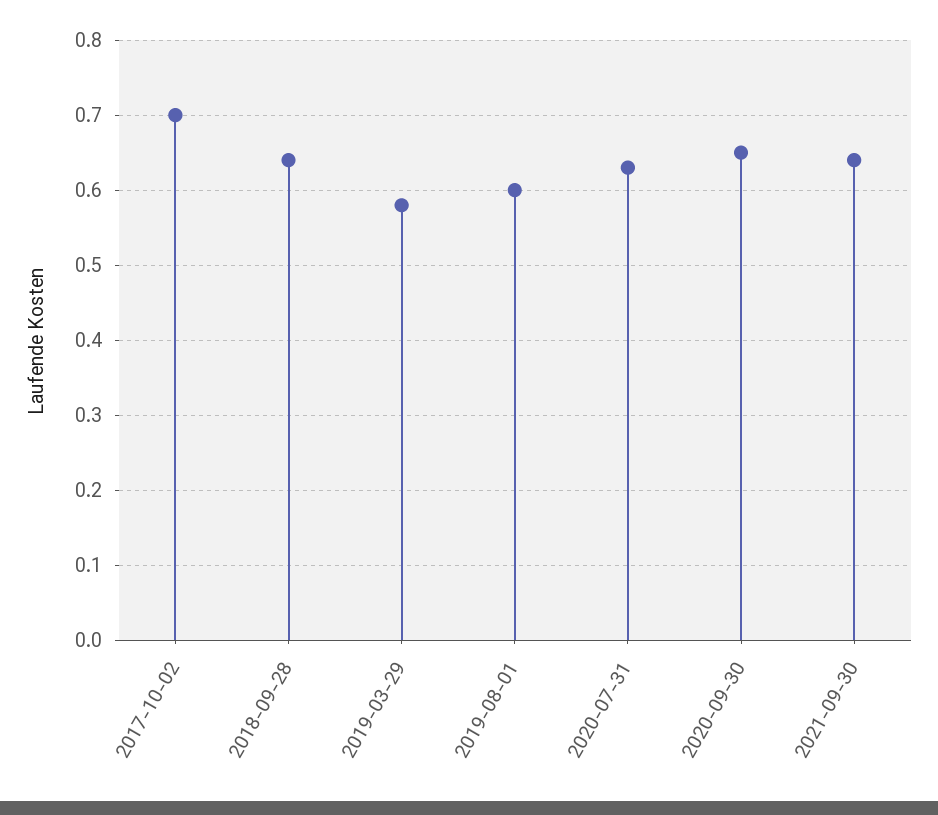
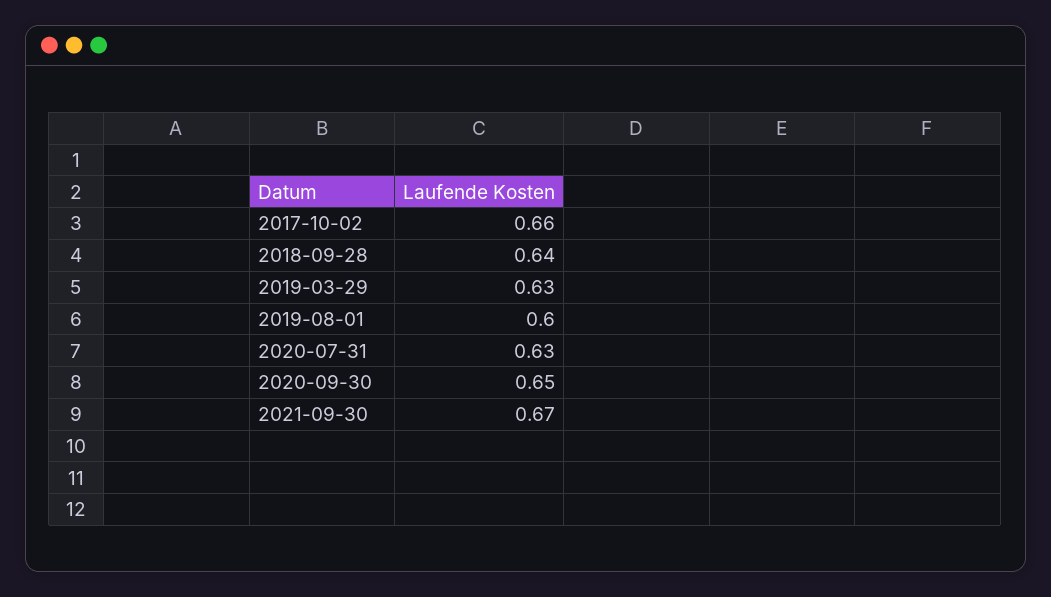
2017-10-02: 0.7 -> 0.66
2019-03-29: 0.58 -> 0.63
2021-09-30: 0.64 -> 0.67

